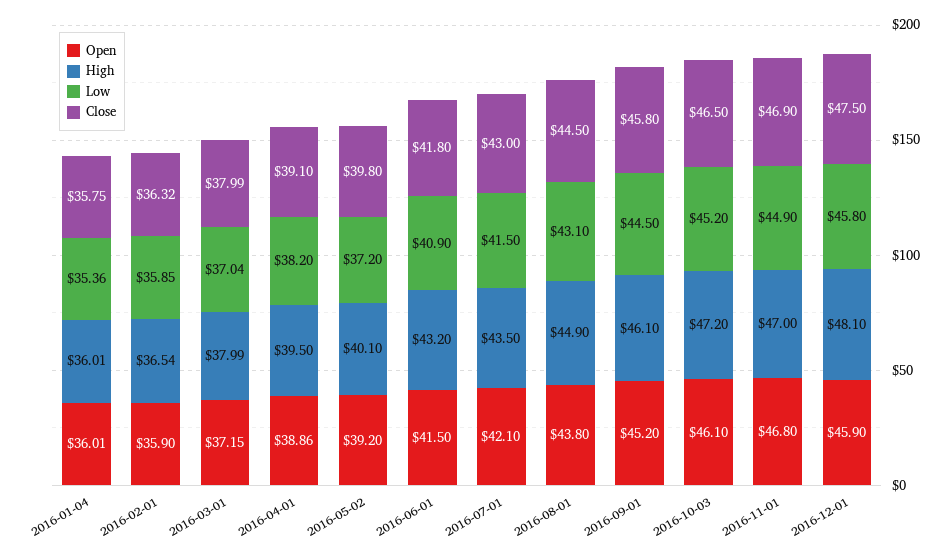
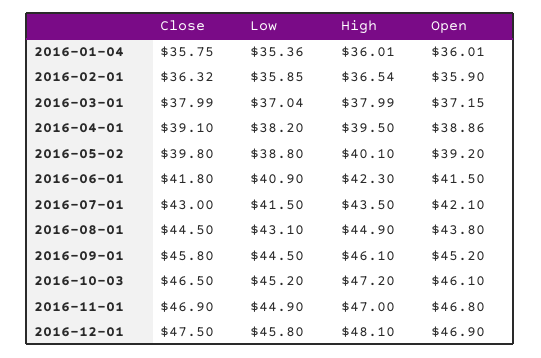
Low, 2016-05-02: 37.2 -> 38.8
High, 2016-06-01: 43.2 -> 42.3
Open, 2016-12-01: 45.9 -> 46.9

